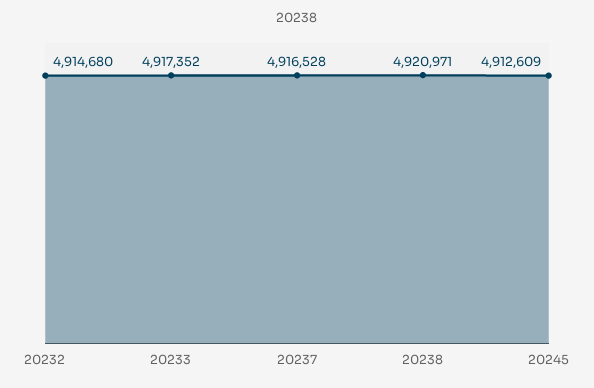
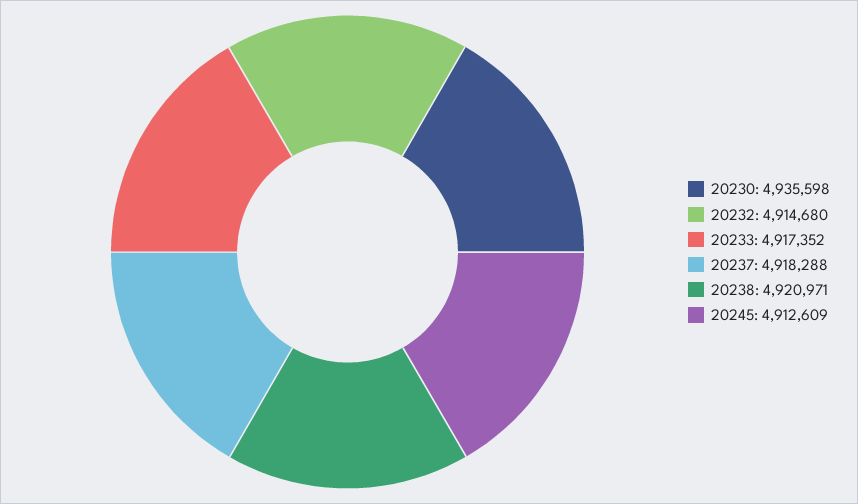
20237: 4916528 -> 4918288
20230: none -> 4935598

